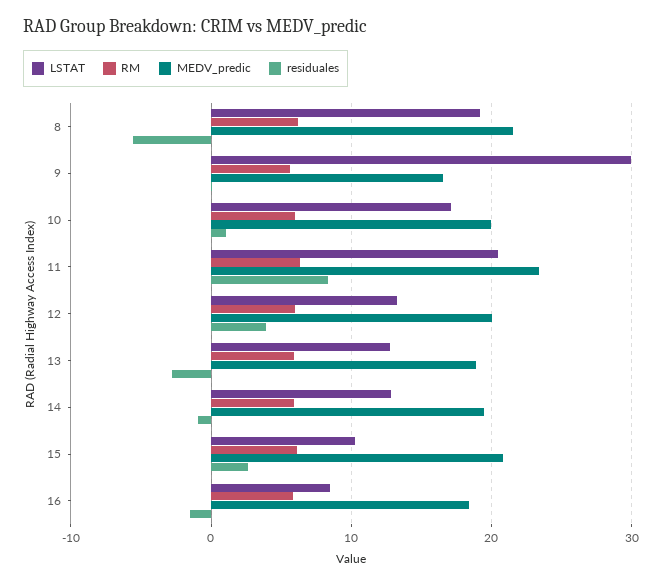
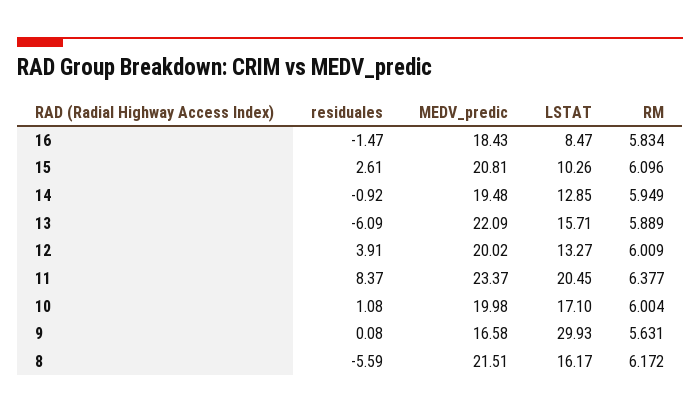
LSTAT, 8: 19 -> 16.17
LSTAT, 13: 13 -> 15.71
MEDV_predic, 13: 19 -> 22.09
residuales, 13: -3 -> -6.09

